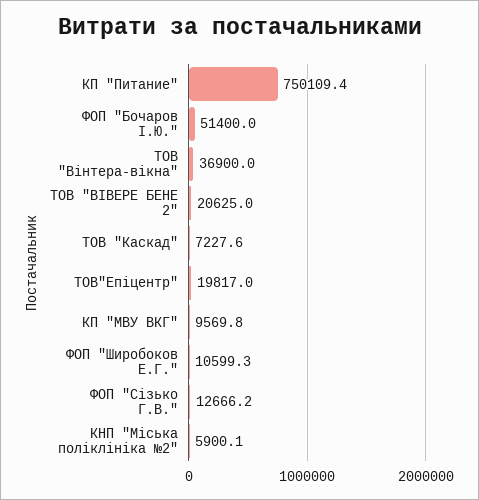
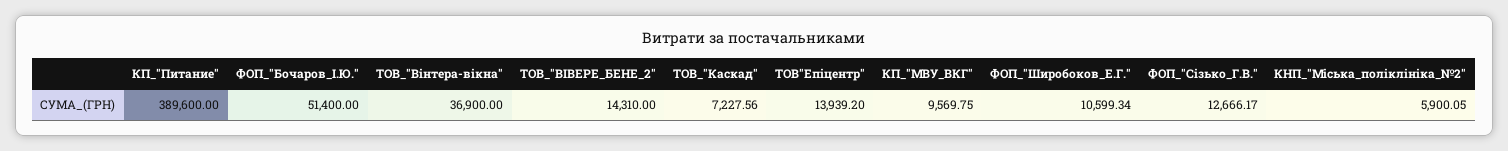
КП "Питание": 750109.4 -> 389600
ТОВ "ВІВЕРЕ БЕНЕ 2": 20625 -> 14310
ТОВ"Епіцентр": 19817 -> 13939.2

